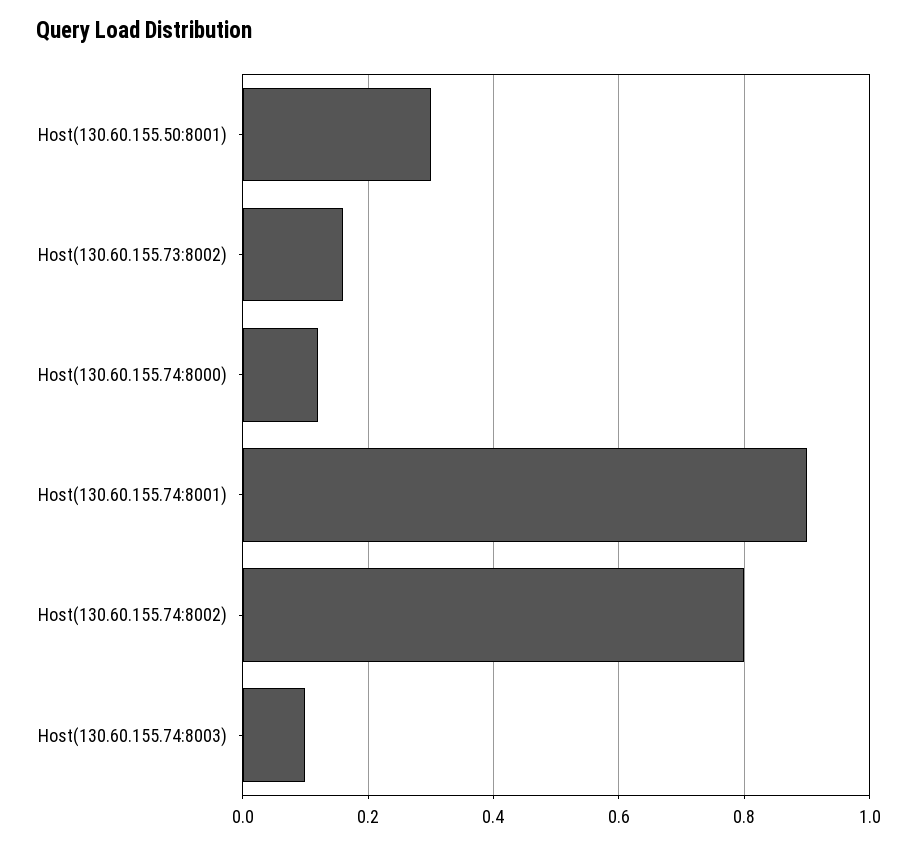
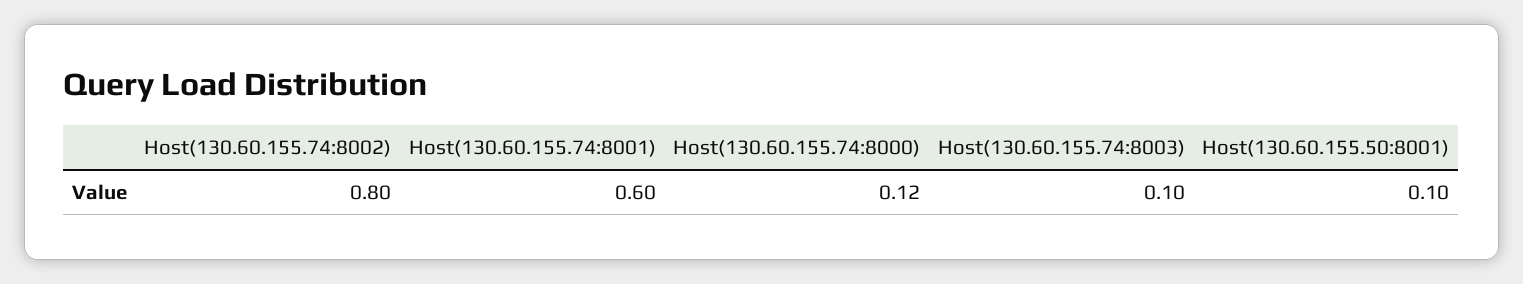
Host(130.60.155.50:8001): 0.3 -> 0.1
Host(130.60.155.73:8002): 0.15 -> none
Host(130.60.155.74:8001): 0.9 -> 0.6

